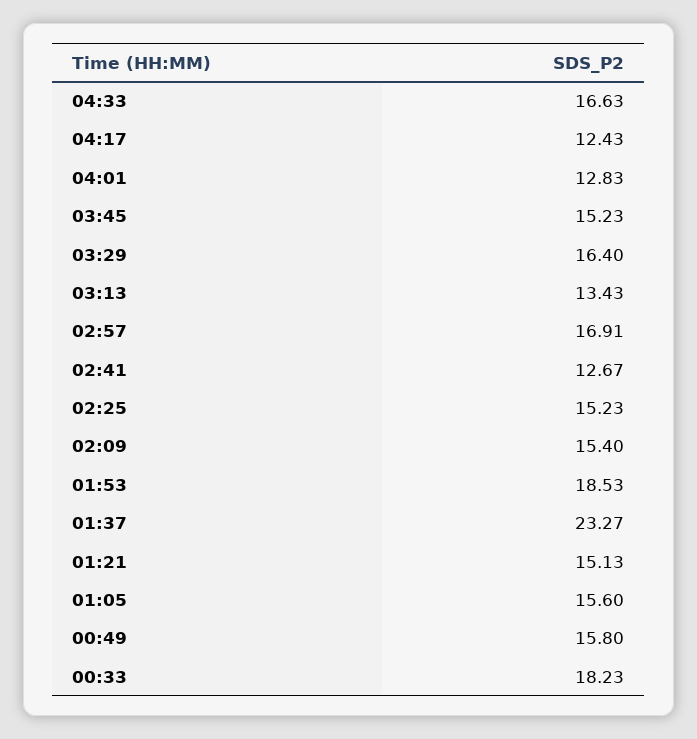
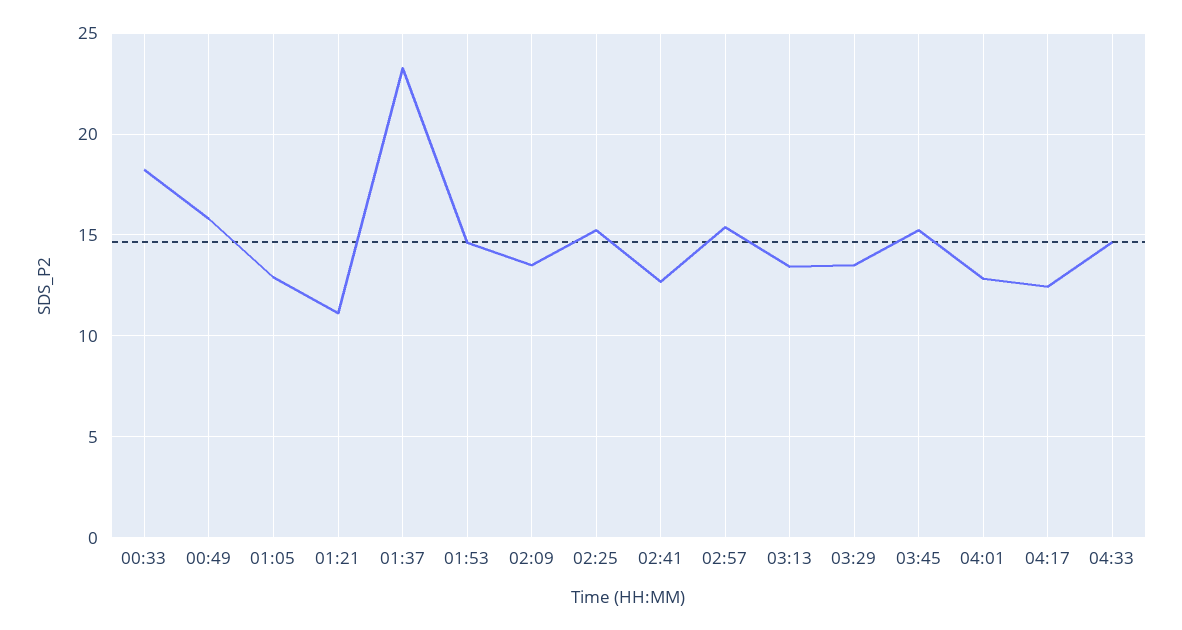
04:33: 16.63 -> 14.5
03:29: 16.4 -> 13.5
02:57: 16.91 -> 15.5
02:09: 15.4 -> 13.5
01:53: 18.53 -> 14.5
01:21: 15.13 -> 11
01:05: 15.6 -> 13

